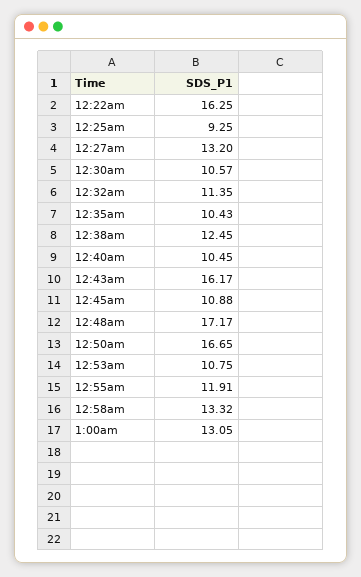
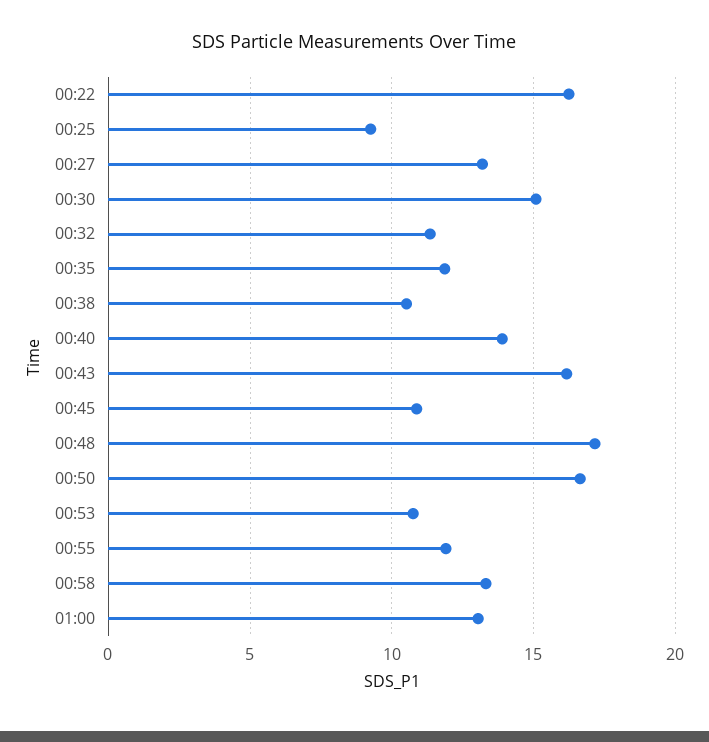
12:30am: 10.57 -> 15
12:35am: 10.43 -> 12
12:38am: 12.45 -> 10.5
12:40am: 10.45 -> 14

